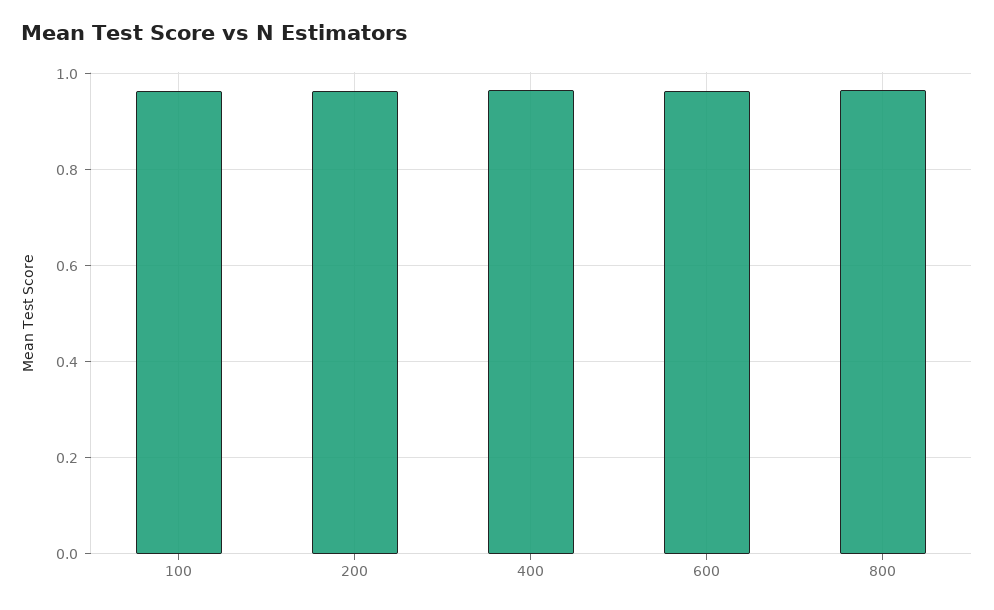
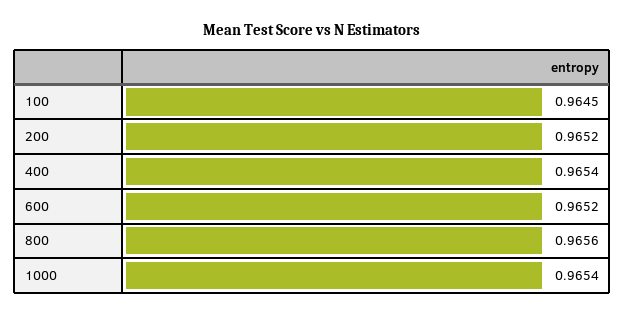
1000: none -> 0.9654

